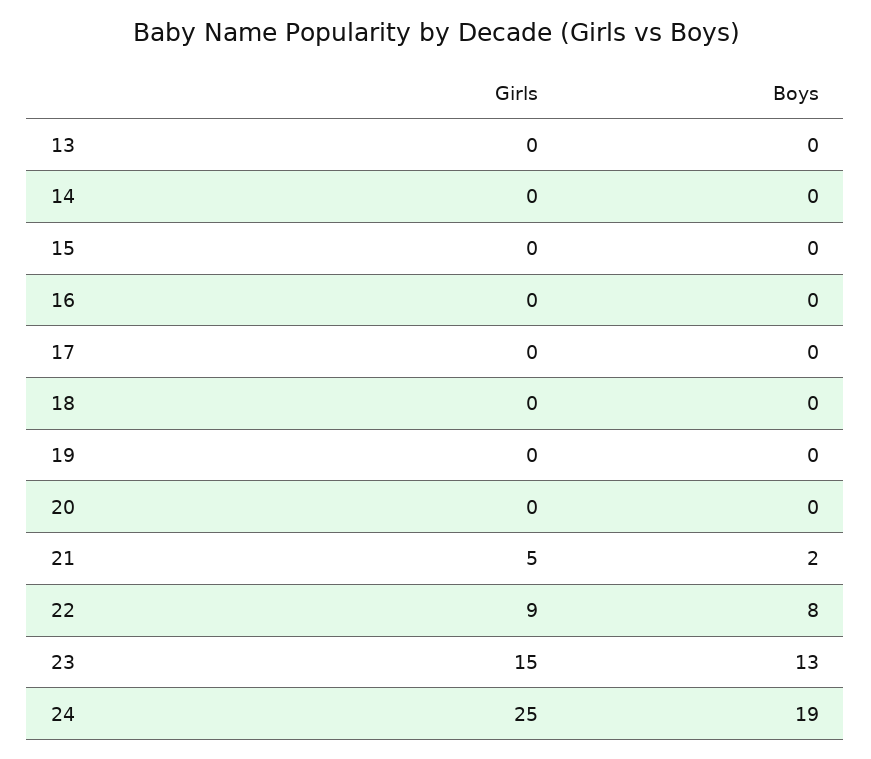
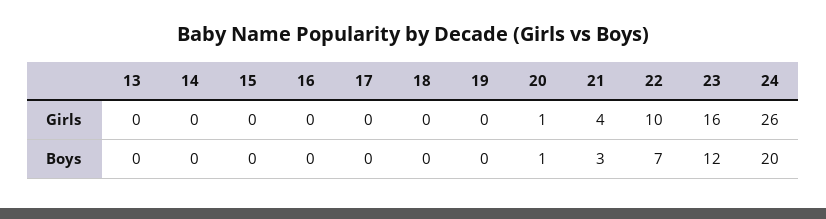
Girls, 20: 0 -> 1
Boys, 20: 0 -> 1
Girls, 21: 5 -> 4
Boys, 21: 2 -> 3
Girls, 22: 9 -> 10
Boys, 22: 8 -> 7
Girls, 23: 15 -> 16
Boys, 23: 13 -> 12
Girls, 24: 25 -> 26
Boys, 24: 19 -> 20

